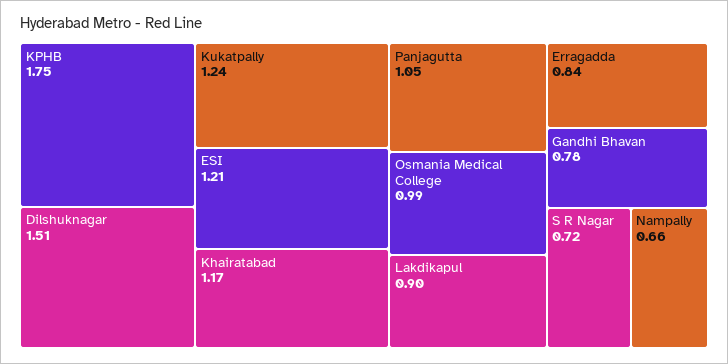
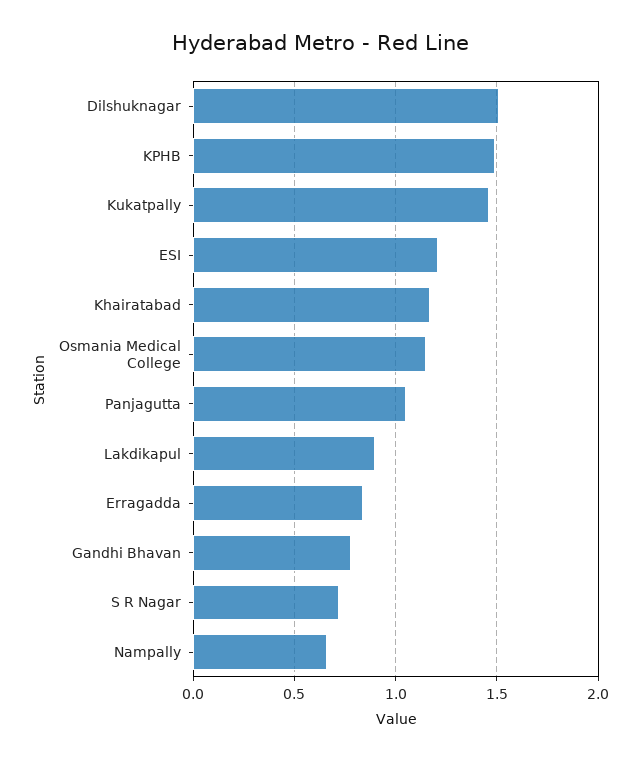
KPHB: 1.75 -> 1.5
Kukatpally: 1.24 -> 1.45
Osmania Medical College: 0.99 -> 1.15

